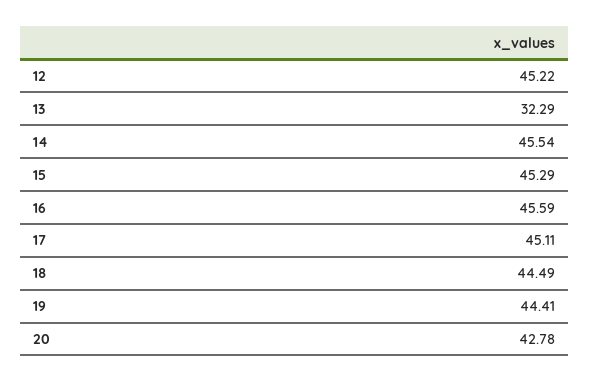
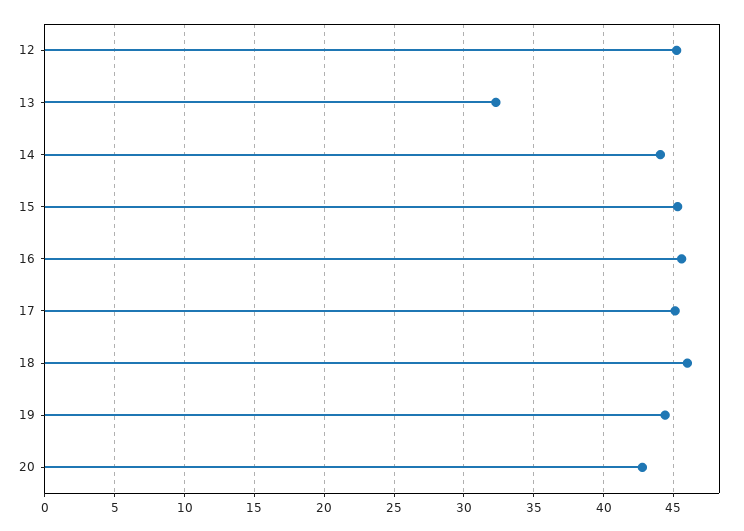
14: 45.54 -> 44
18: 44.49 -> 46

